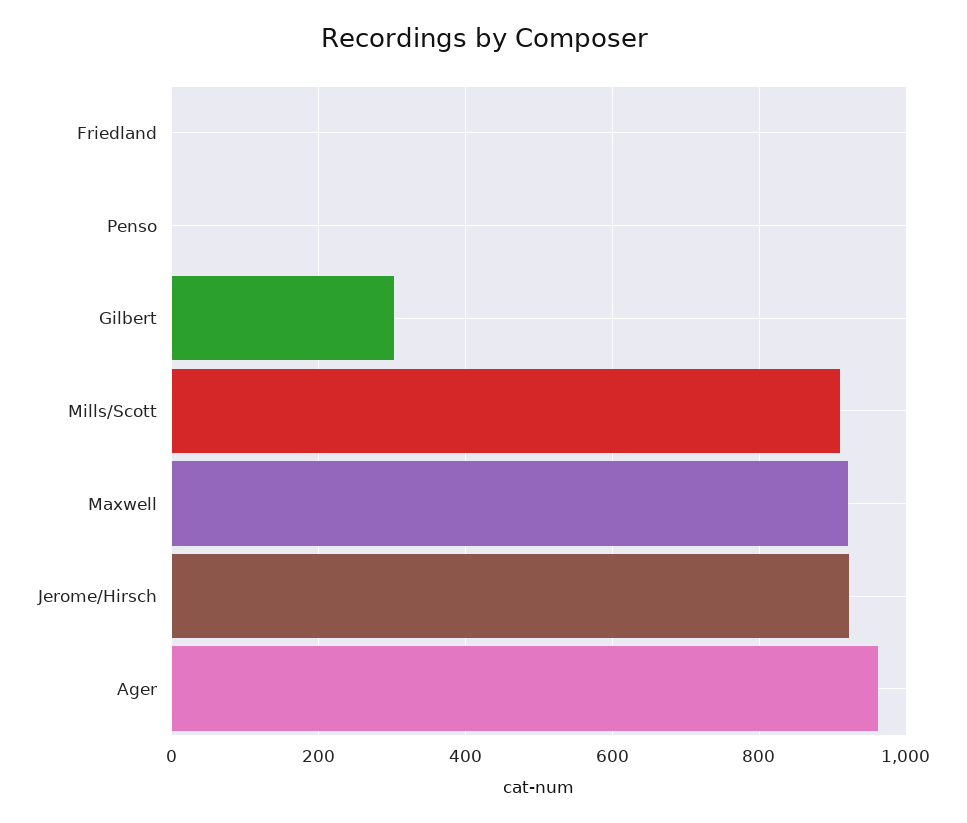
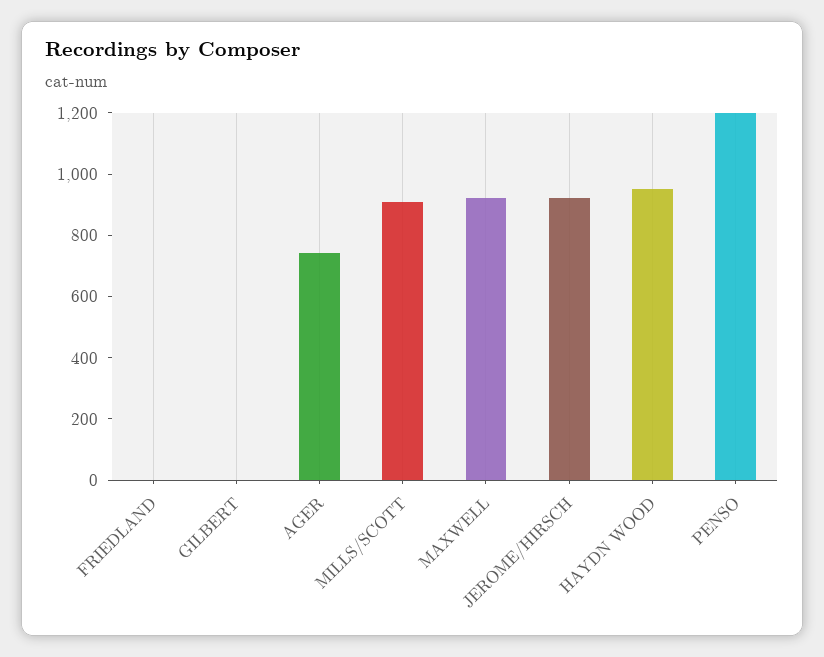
Penso: 0 -> 1200
Gilbert: 300 -> 0
Ager: 960 -> 750
HAYDN WOOD: none -> 950

